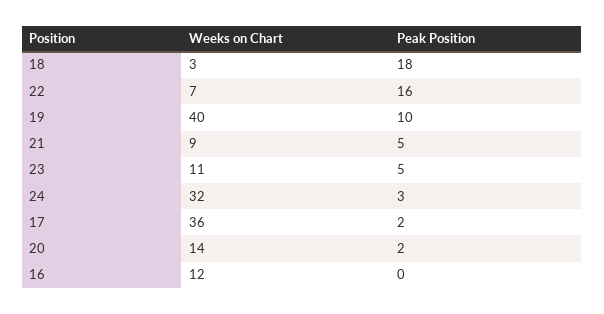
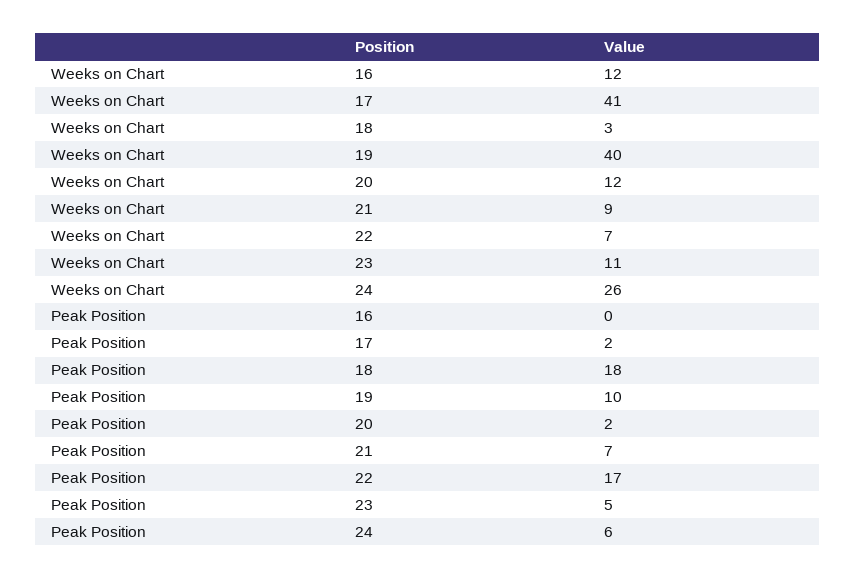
Peak Position, 22: 16 -> 17
Peak Position, 21: 5 -> 7
Weeks on Chart, 24: 32 -> 26
Peak Position, 24: 3 -> 6
Weeks on Chart, 17: 36 -> 41
Weeks on Chart, 20: 14 -> 12

